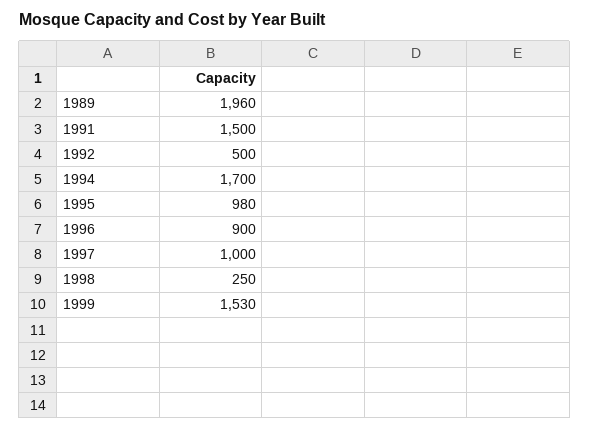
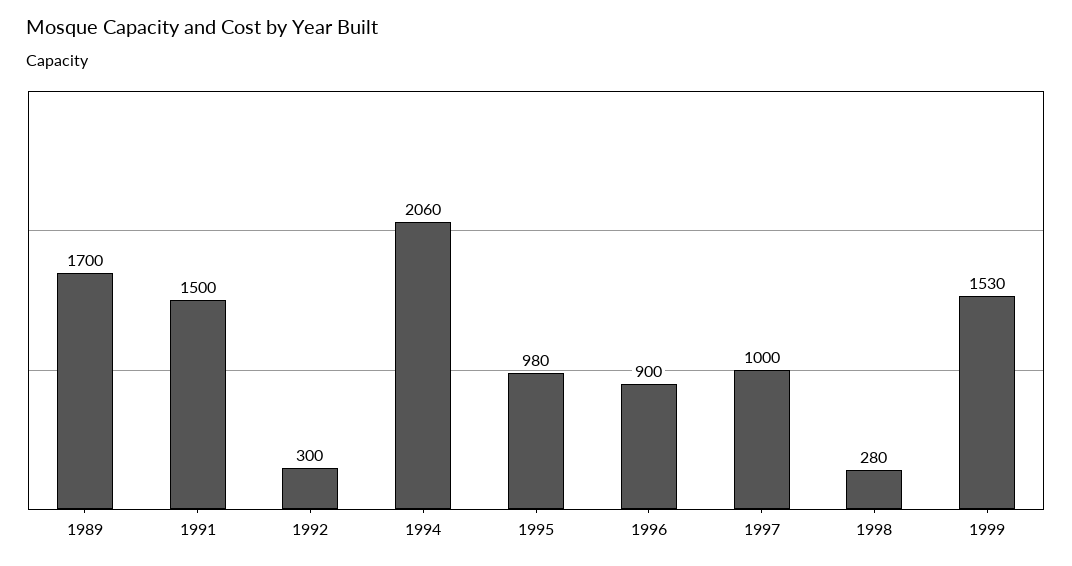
1989: 1960 -> 1700
1992: 500 -> 300
1994: 1700 -> 2060
1998: 250 -> 280

